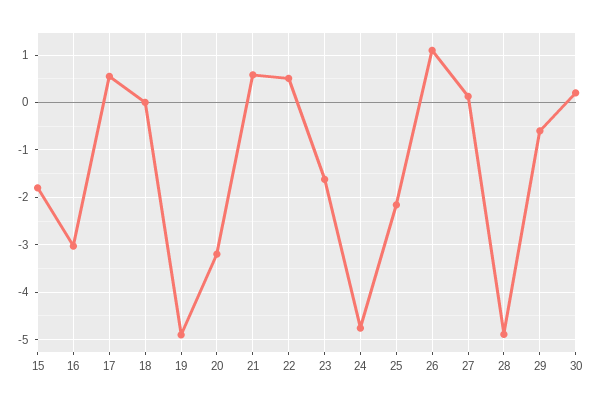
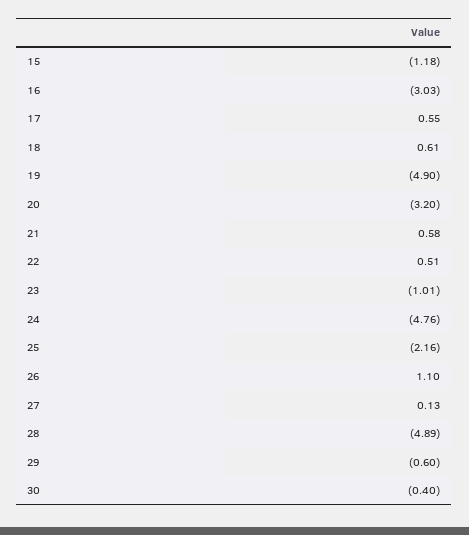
15: -1.8 -> -1.18
18: 0 -> 0.61
23: -1.6 -> -1.01
30: 0.2 -> -0.4

